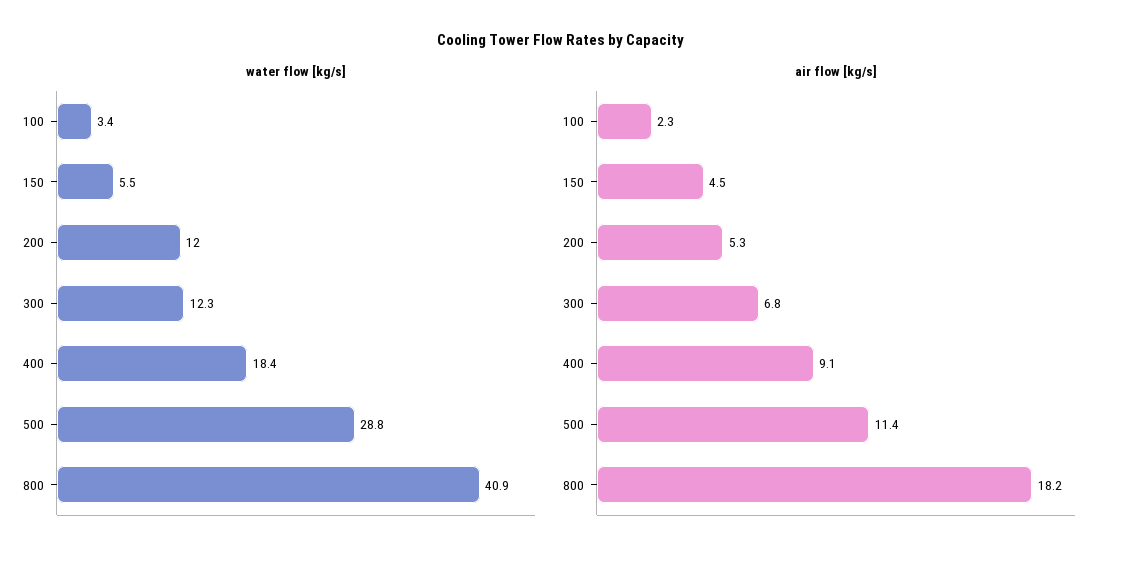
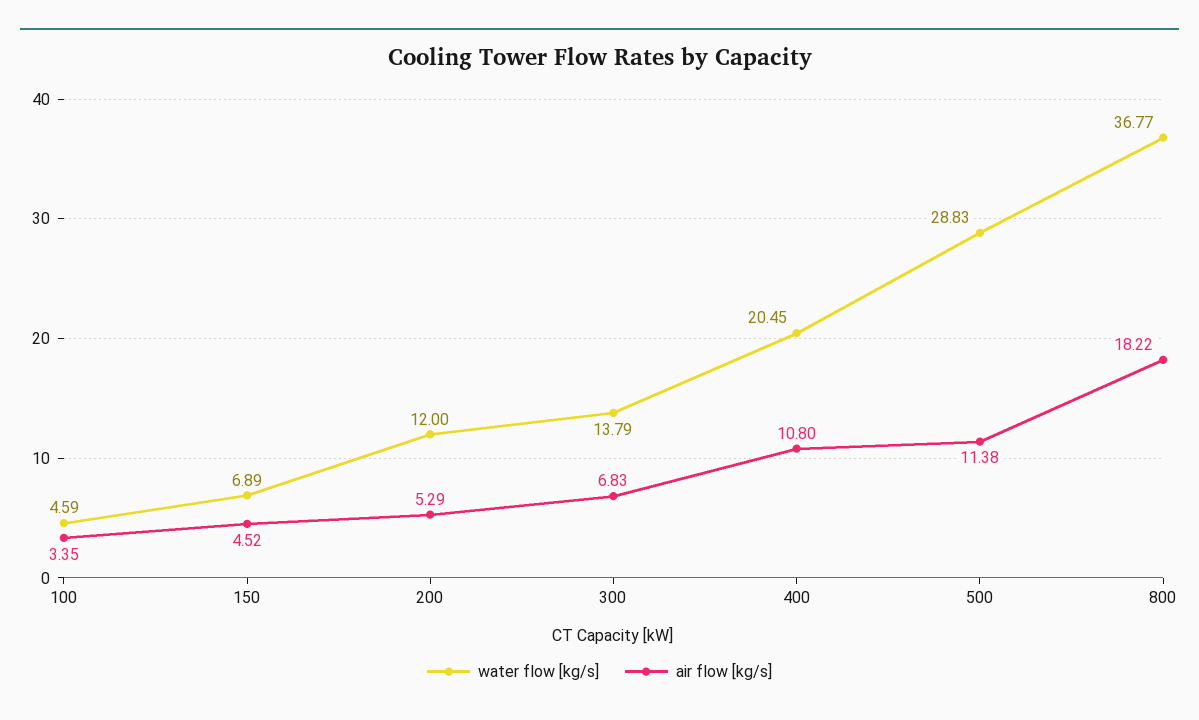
water flow [kg/s], 100: 3.4 -> 4.59
water flow [kg/s], 150: 5.5 -> 6.89
water flow [kg/s], 300: 12.3 -> 13.79
water flow [kg/s], 400: 18.4 -> 20.45
water flow [kg/s], 800: 40.9 -> 36.77
air flow [kg/s], 100: 2.3 -> 3.35
air flow [kg/s], 400: 9.1 -> 10.8

